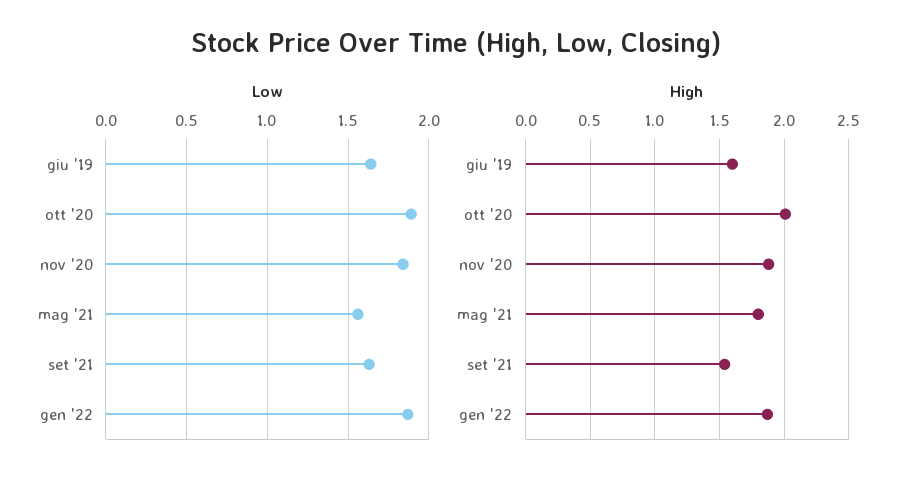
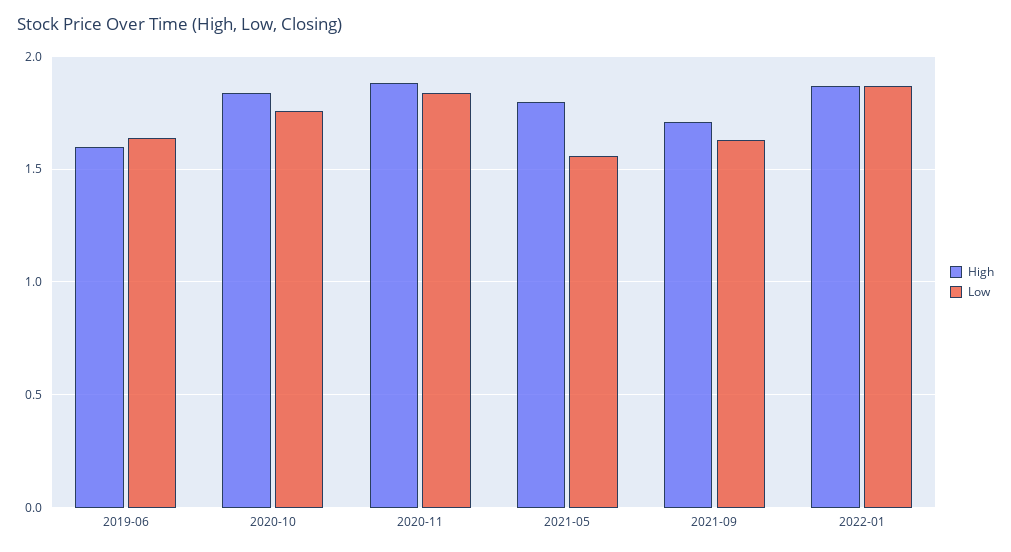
Low, ott '20: 1.9 -> 1.75
High, ott '20: 2 -> 1.85
High, set '21: 1.55 -> 1.7

